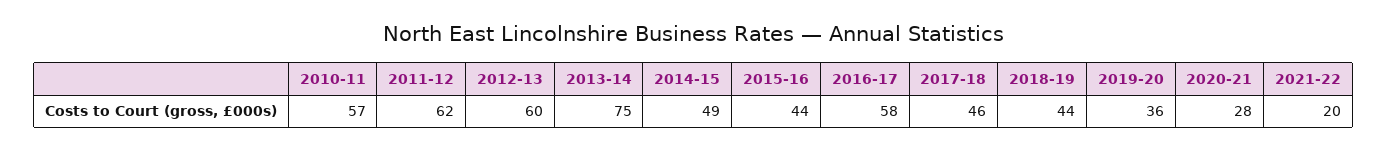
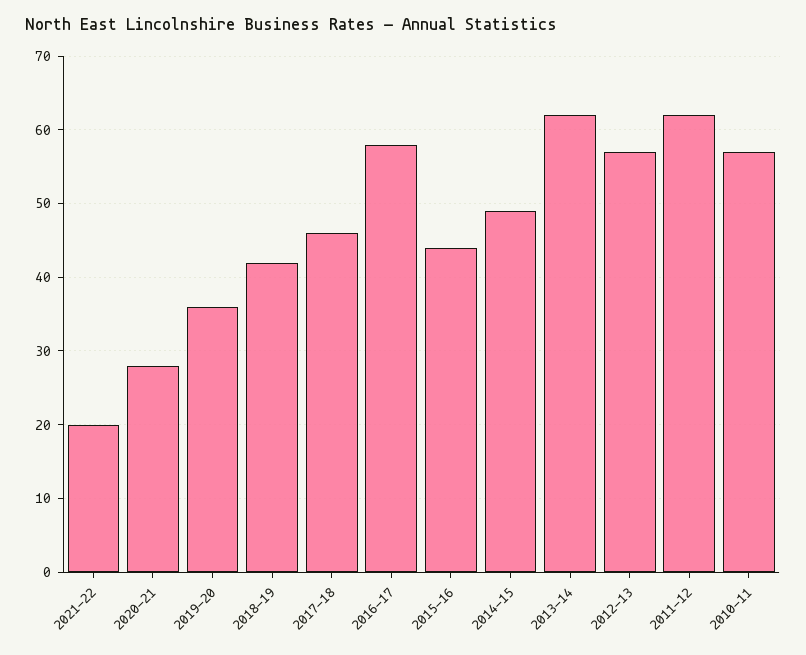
2012-13: 60 -> 57
2013-14: 75 -> 62
2018-19: 44 -> 42

